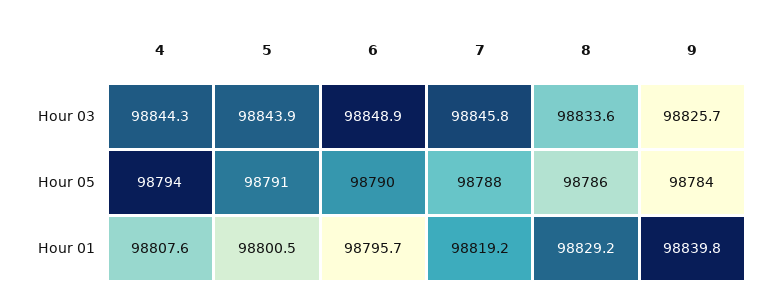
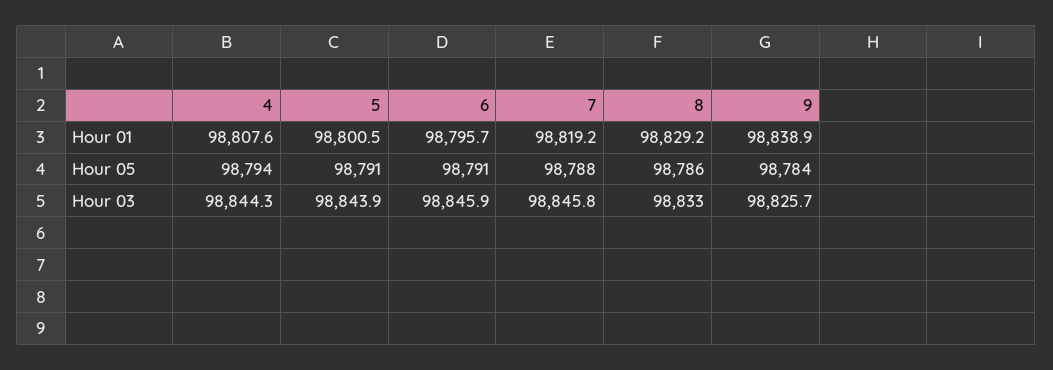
6, Hour 03: 98848.9 -> 98845.9
8, Hour 03: 98833.6 -> 98833
6, Hour 05: 98790 -> 98791
9, Hour 01: 98839.8 -> 98838.9

